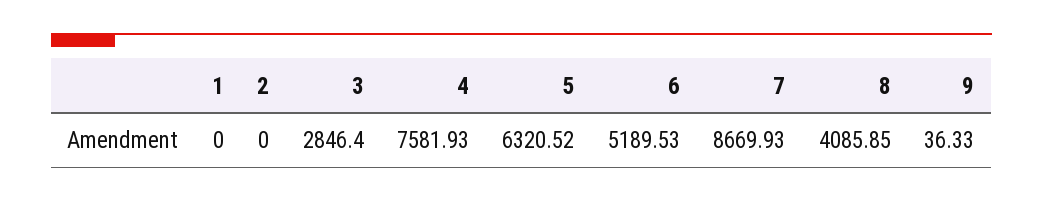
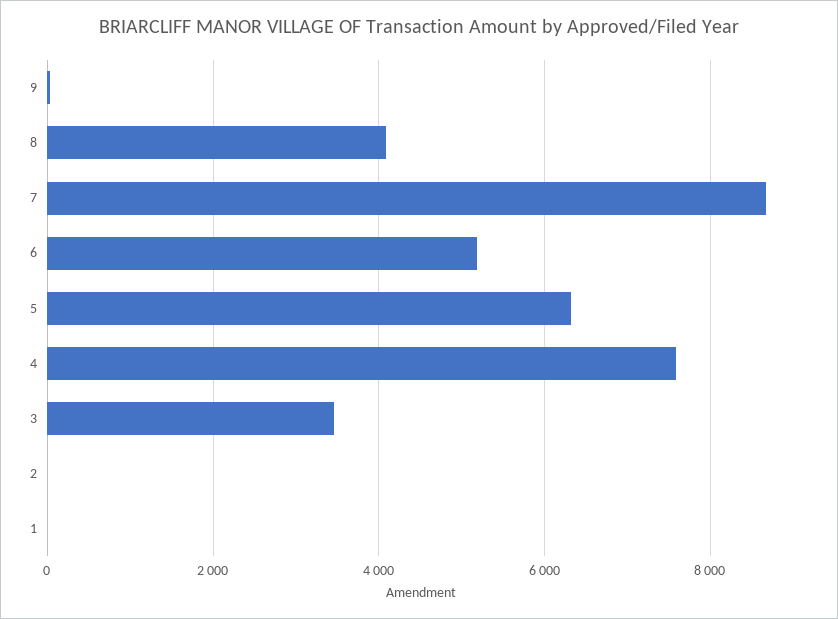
3: 2846.4 -> 3400

